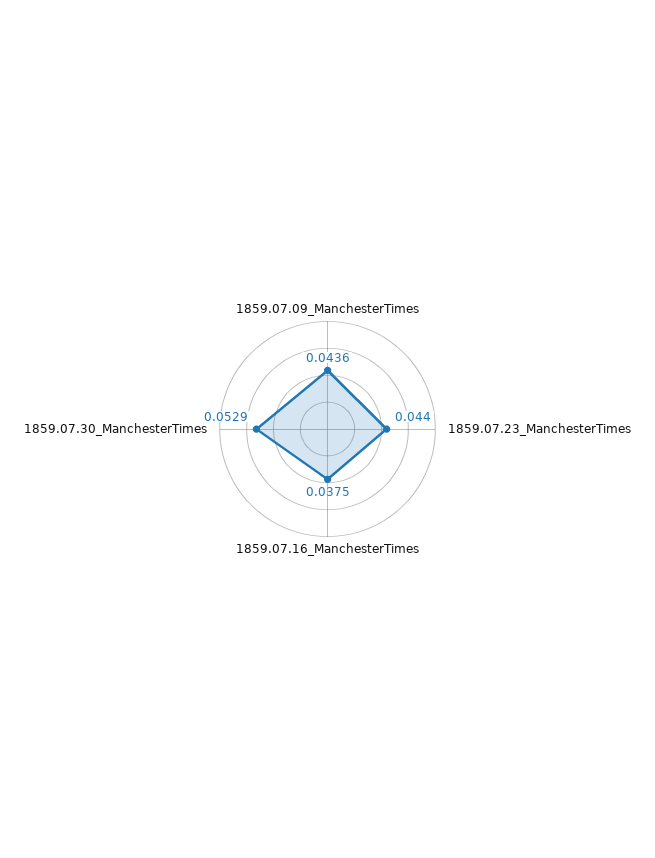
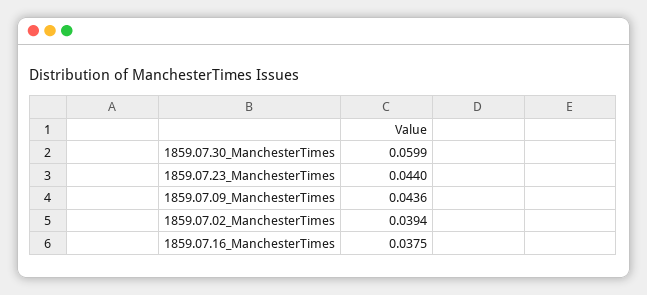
1859.07.30_ManchesterTimes: 0.0529 -> 0.0599
1859.07.02_ManchesterTimes: none -> 0.0394

